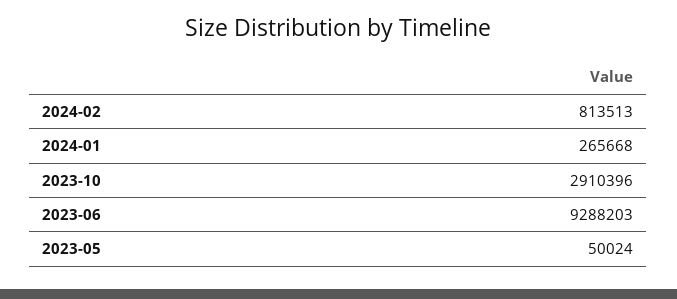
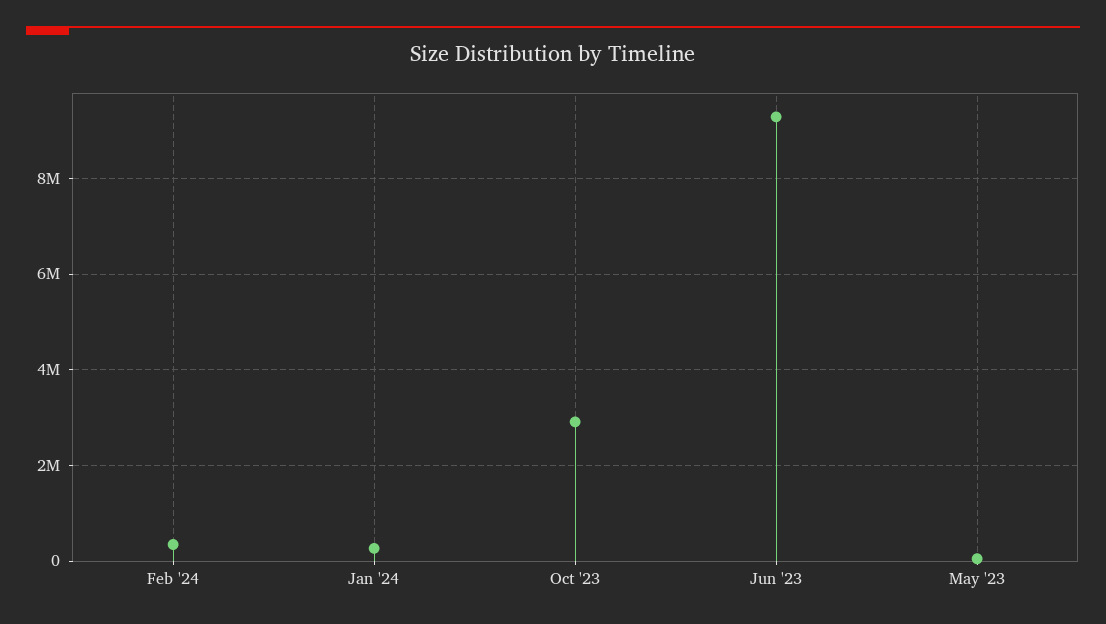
2024-02: 813513 -> 400000

